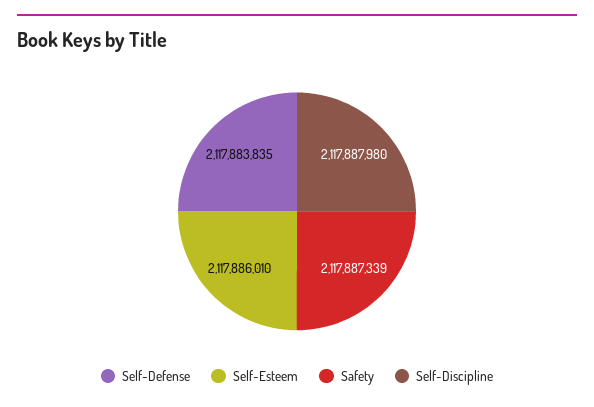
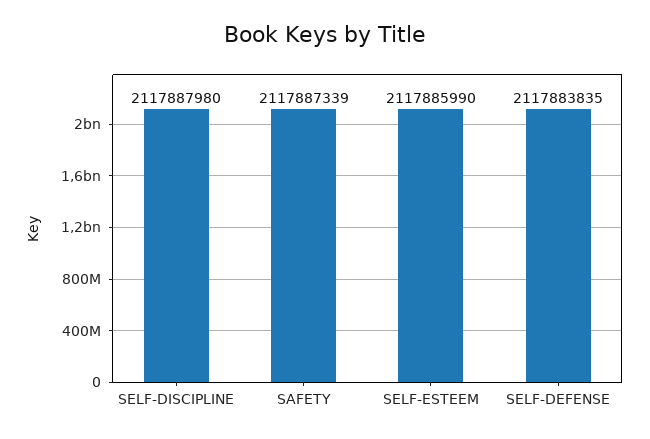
Self-Esteem: 2117886010 -> 2117885990

